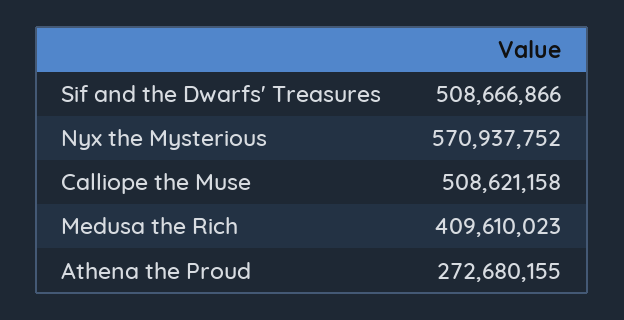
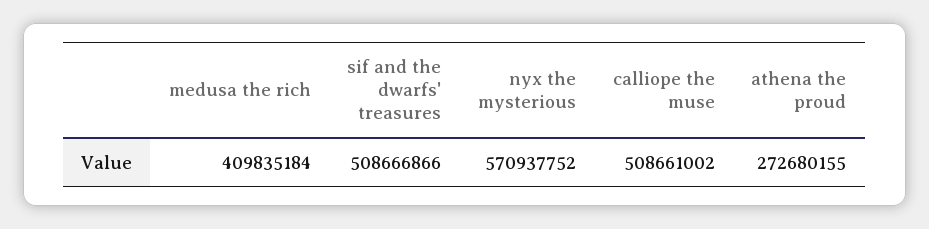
Calliope the Muse: 508621158 -> 508661002
Medusa the Rich: 409610023 -> 409835184

